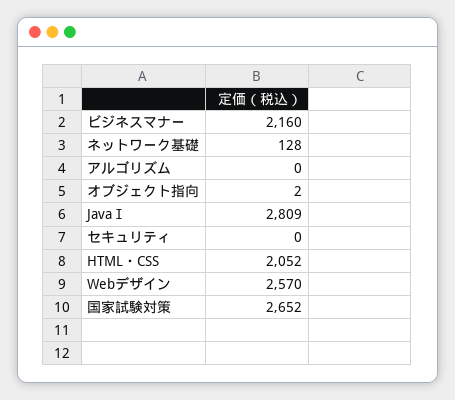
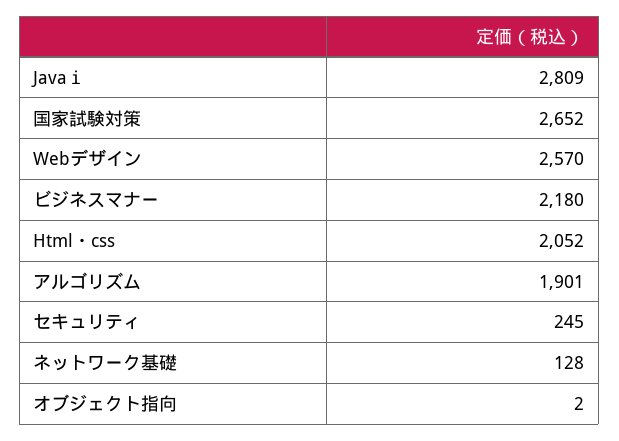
ビジネスマナー: 2160 -> 2180
アルゴリズム: 0 -> 1901
セキュリティ: 0 -> 245

